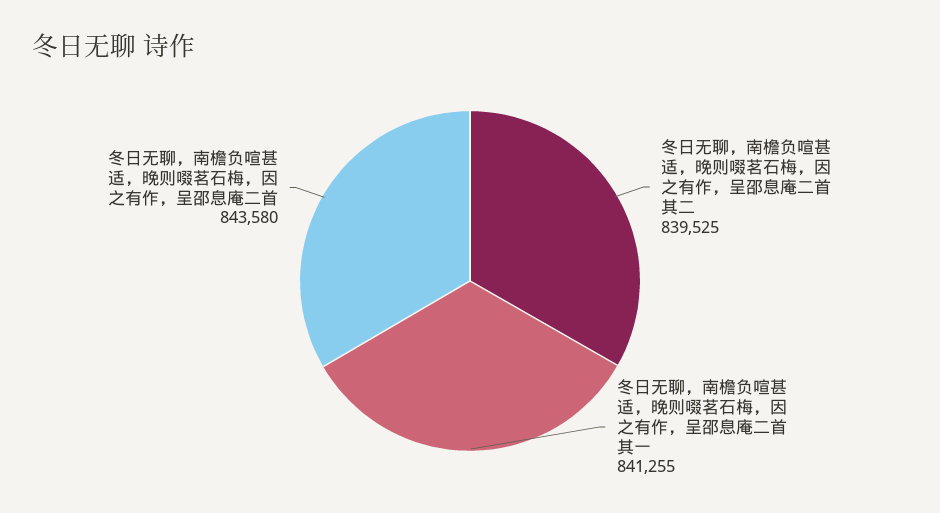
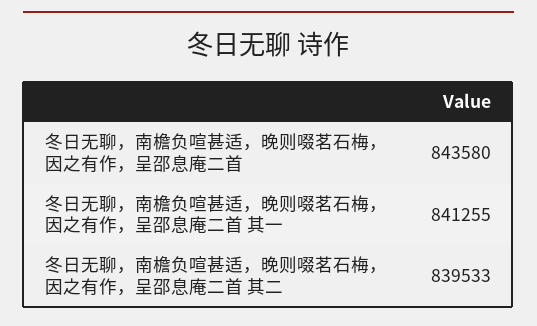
冬日无聊，南檐负喧甚适，晚则啜茗石梅，因之有作，呈邵息庵二首 其二: 839525 -> 839533

